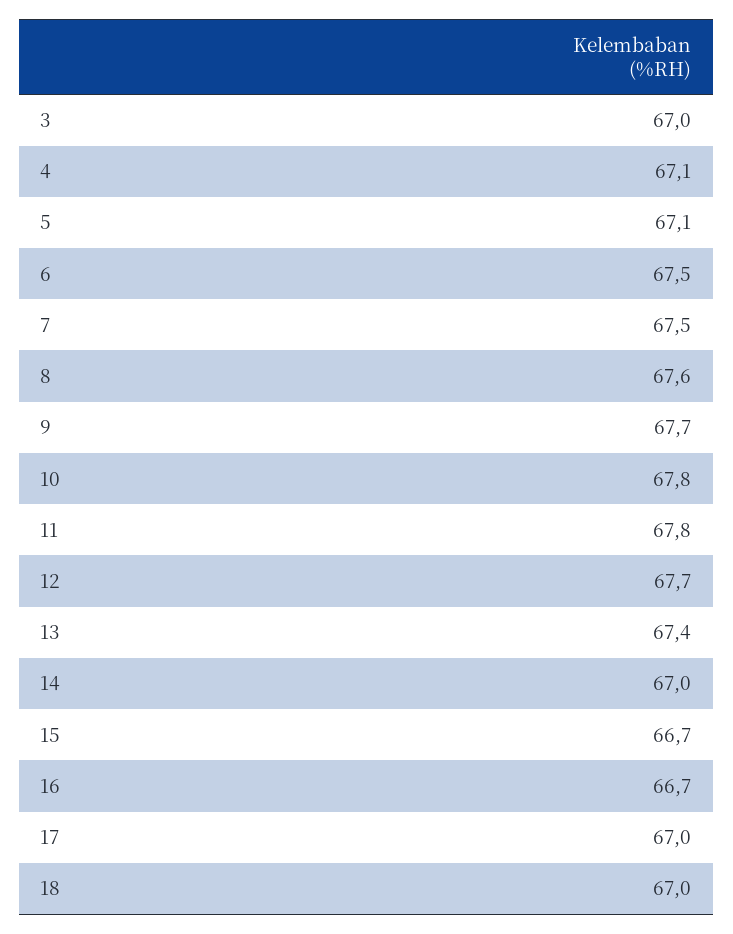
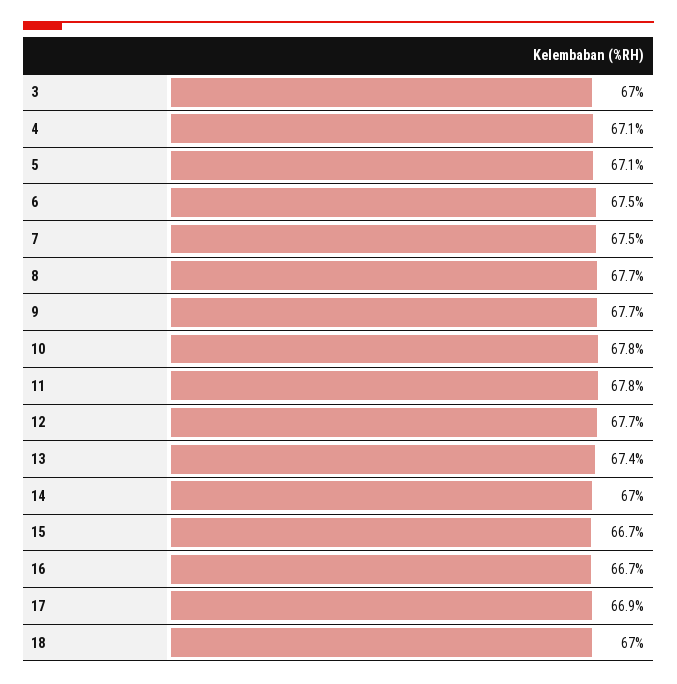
8: 67.6 -> 67.7
17: 67 -> 66.9

